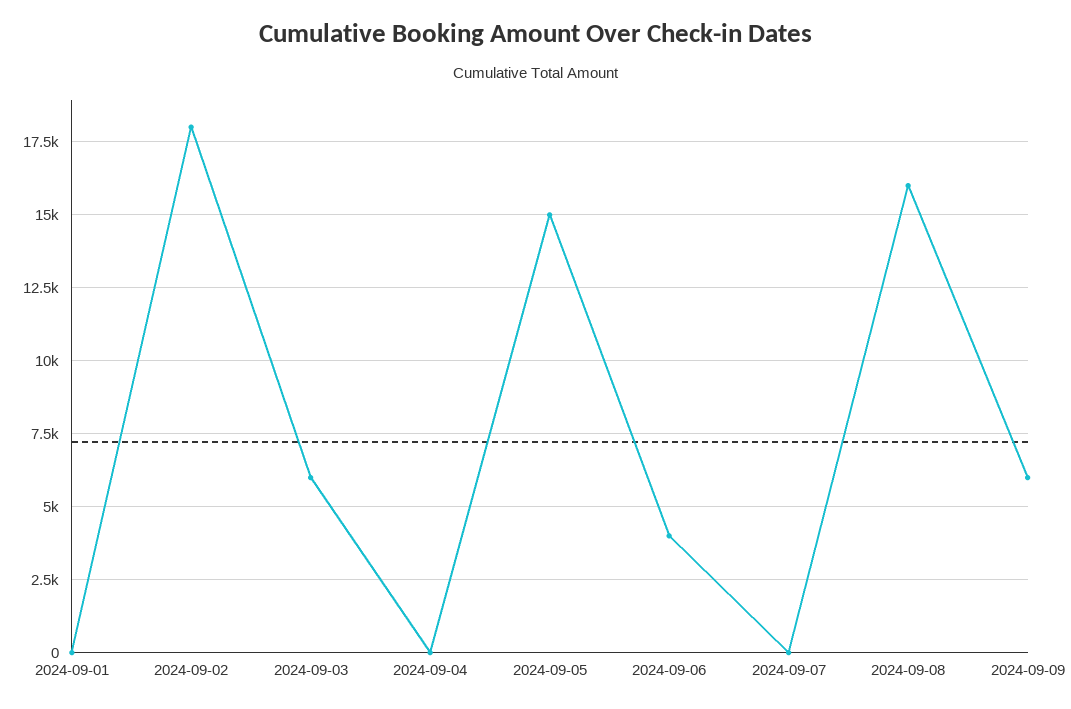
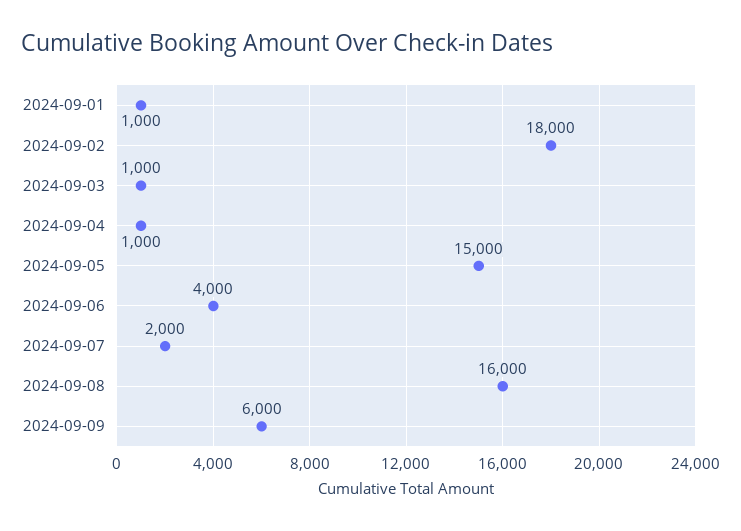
2024-09-01: 0 -> 1000
2024-09-03: 6000 -> 1000
2024-09-04: 0 -> 1000
2024-09-07: 0 -> 2000

